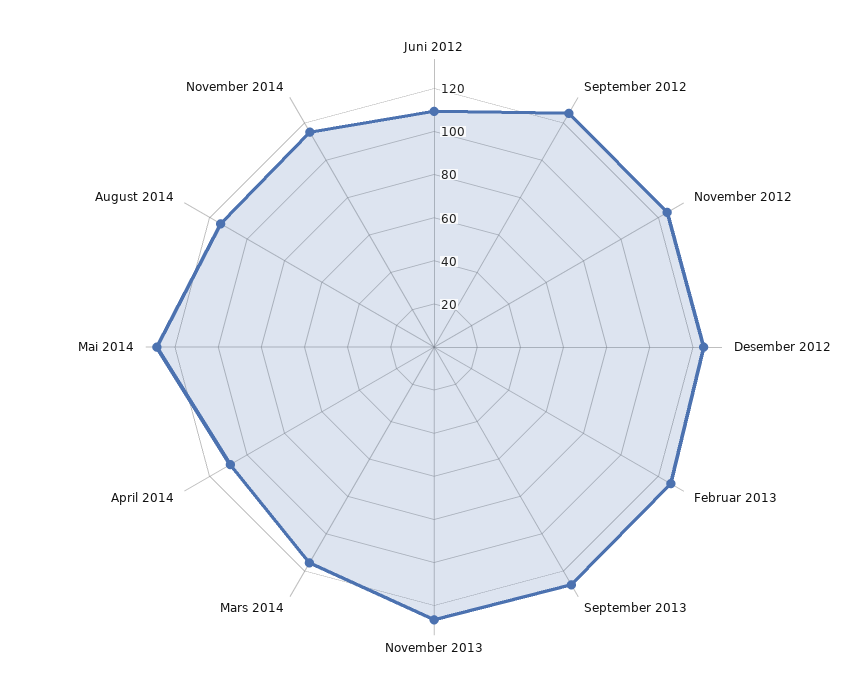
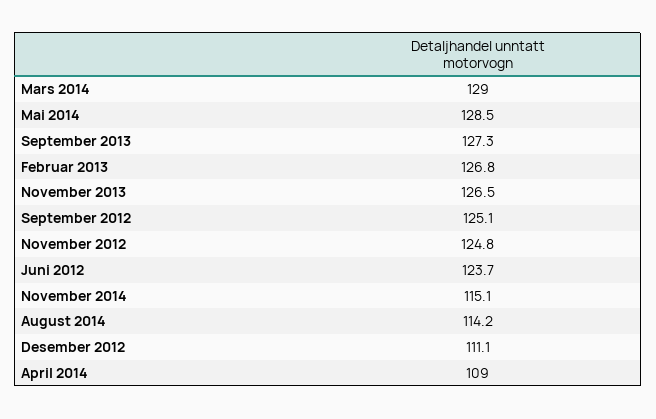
Juni 2012: 110 -> 123.7
Desember 2012: 125 -> 111.1
Mars 2014: 115 -> 129

